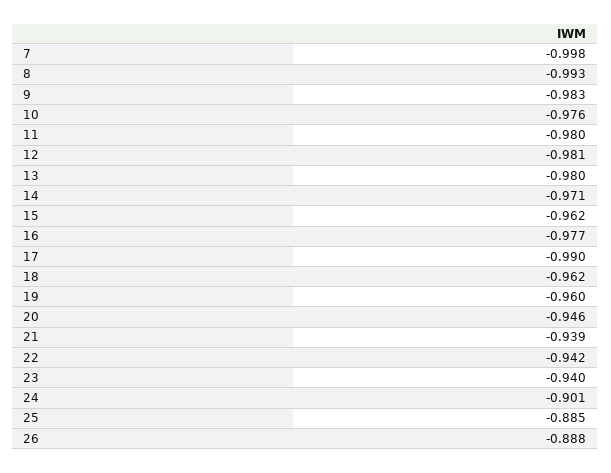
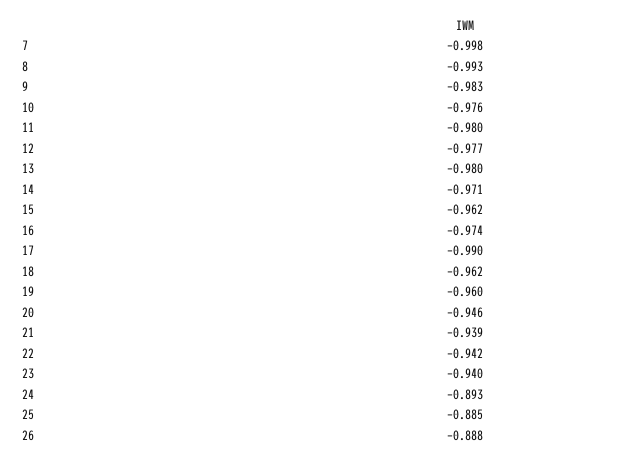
12: -0.981 -> -0.977
16: -0.977 -> -0.974
24: -0.901 -> -0.893

